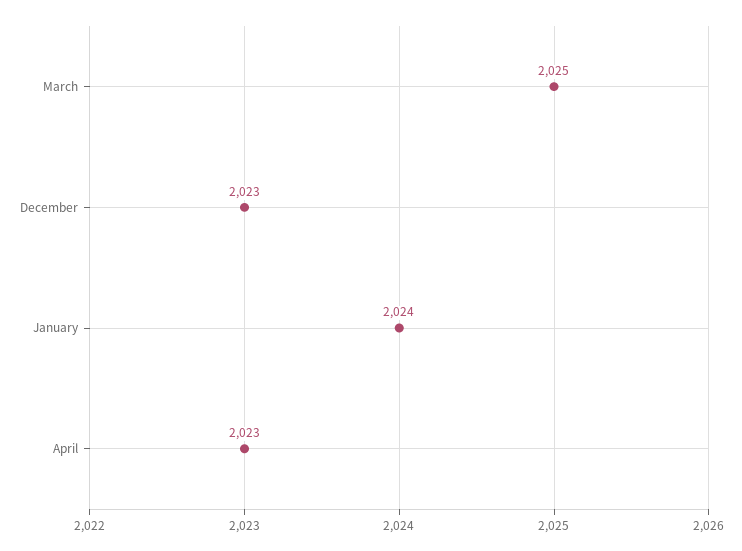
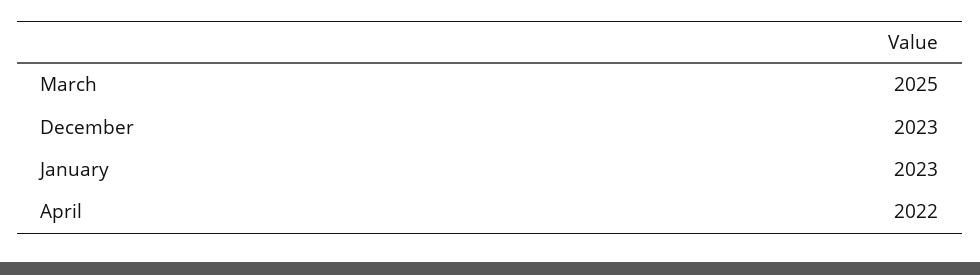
January: 2024 -> 2023
April: 2023 -> 2022

